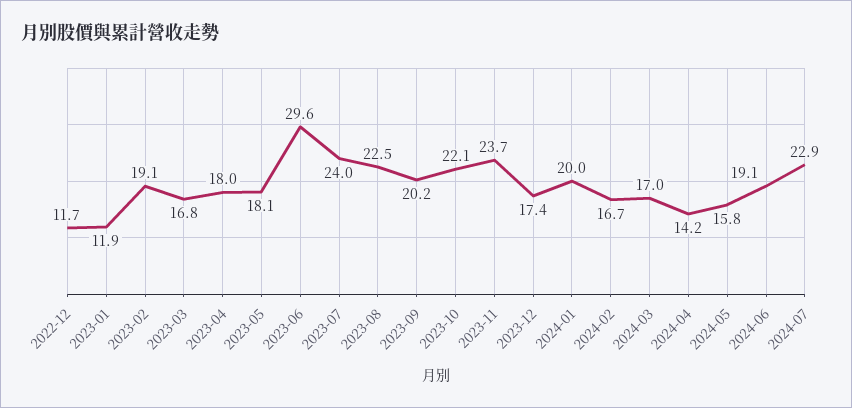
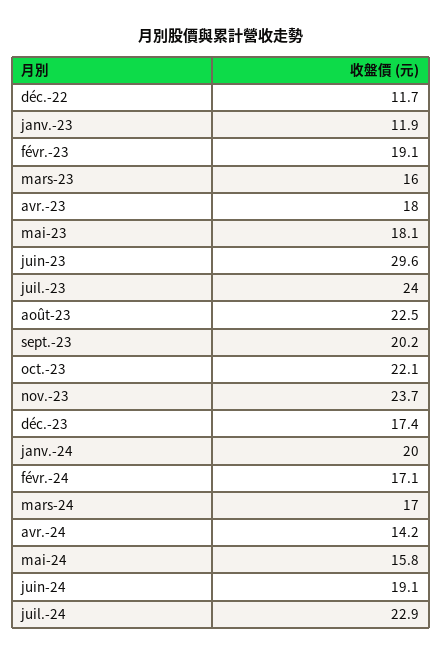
2023-03: 16.8 -> 16
2024-02: 16.7 -> 17.1

